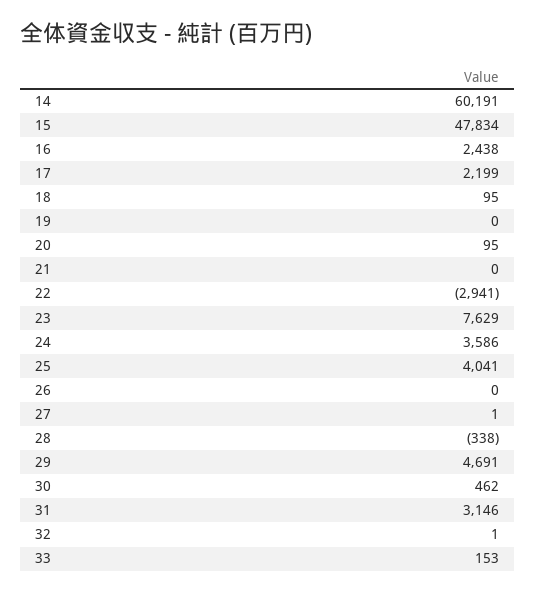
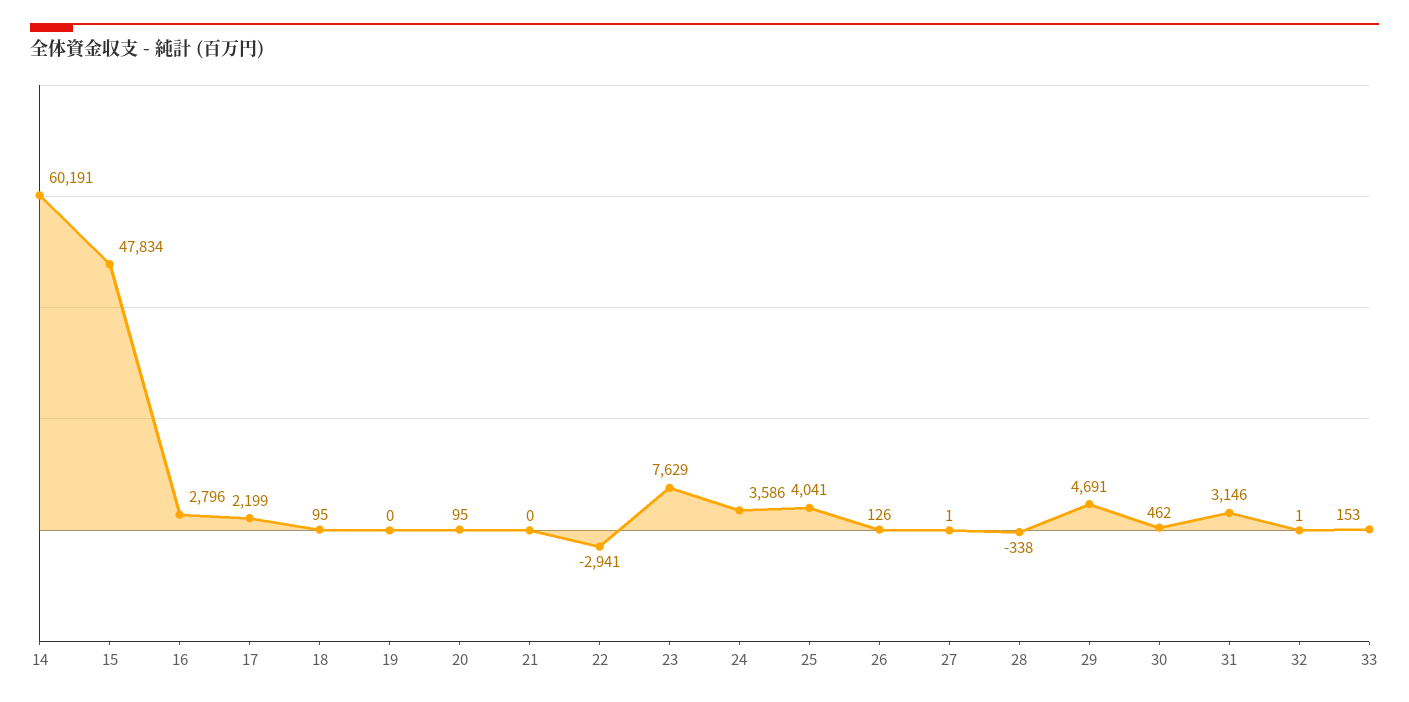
16: 2438 -> 2796
26: 0 -> 126

